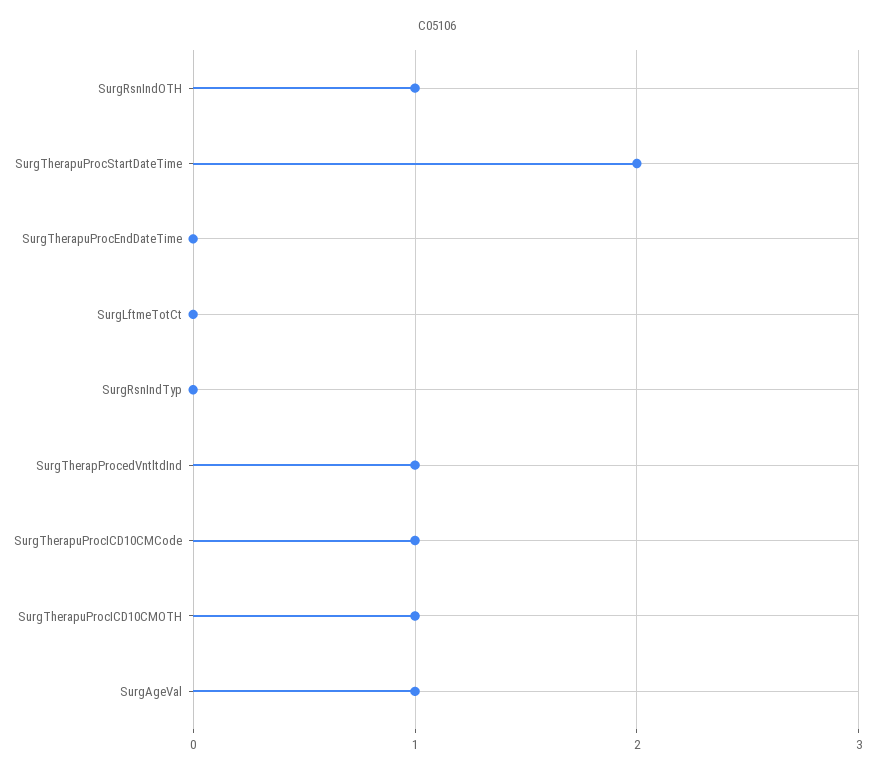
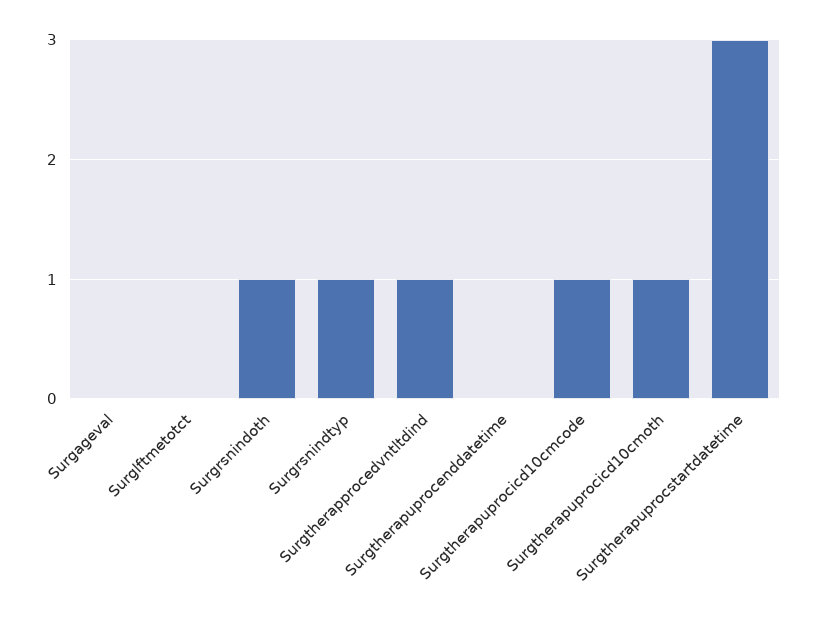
SurgTherapuProcStartDateTime: 2 -> 3
SurgRsnIndTyp: 0 -> 1
SurgAgeVal: 1 -> 0

